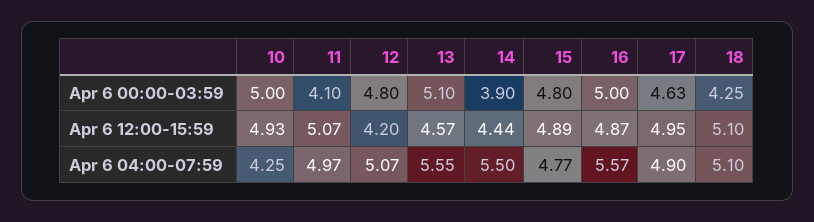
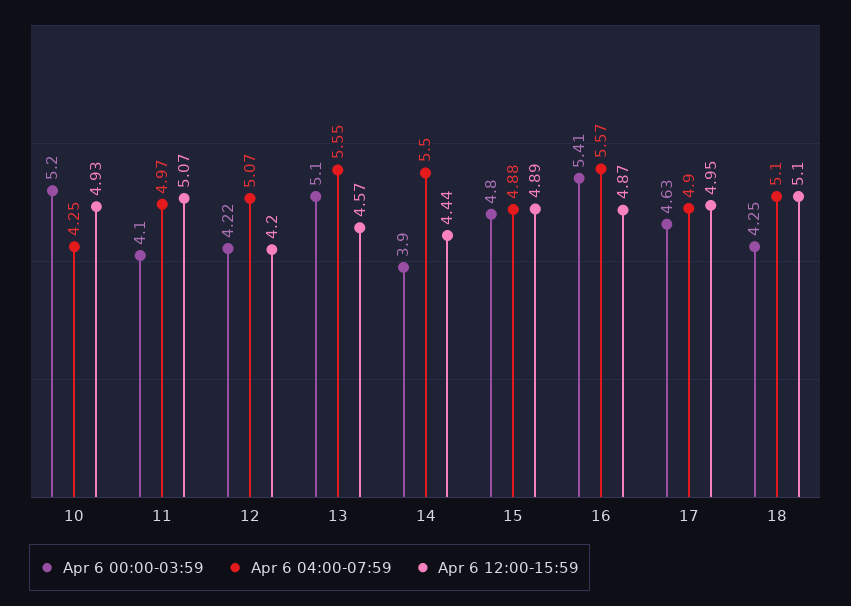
Apr 6 00:00-03:59, 10: 5 -> 5.2
Apr 6 00:00-03:59, 12: 4.8 -> 4.22
Apr 6 00:00-03:59, 16: 5 -> 5.41
Apr 6 04:00-07:59, 15: 4.77 -> 4.88

